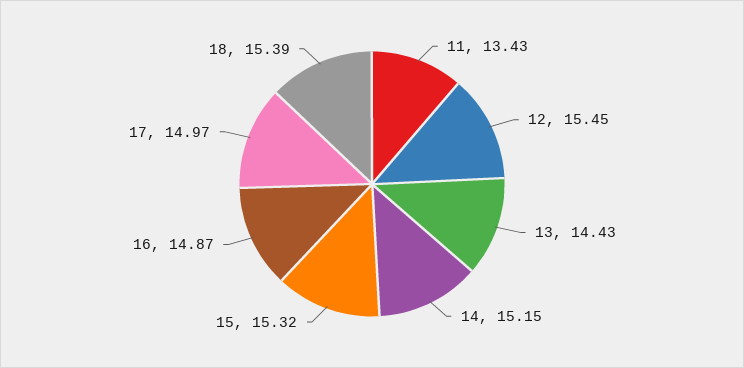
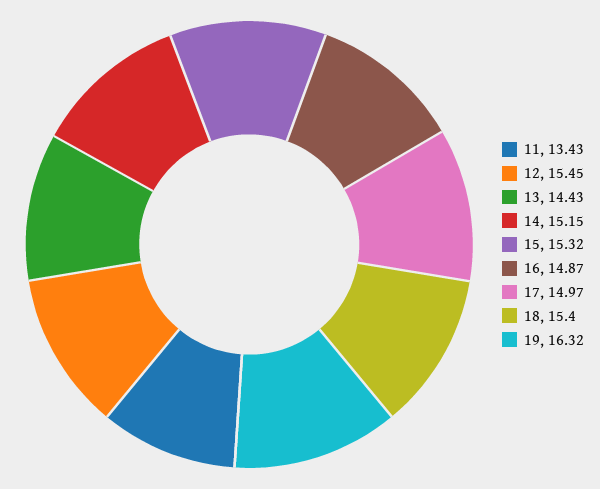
18: 15.39 -> 15.4
19: none -> 16.32

